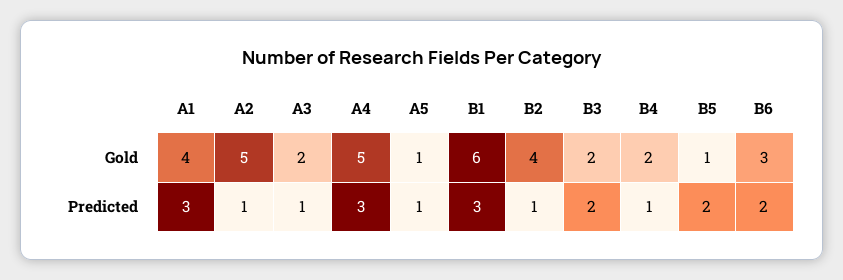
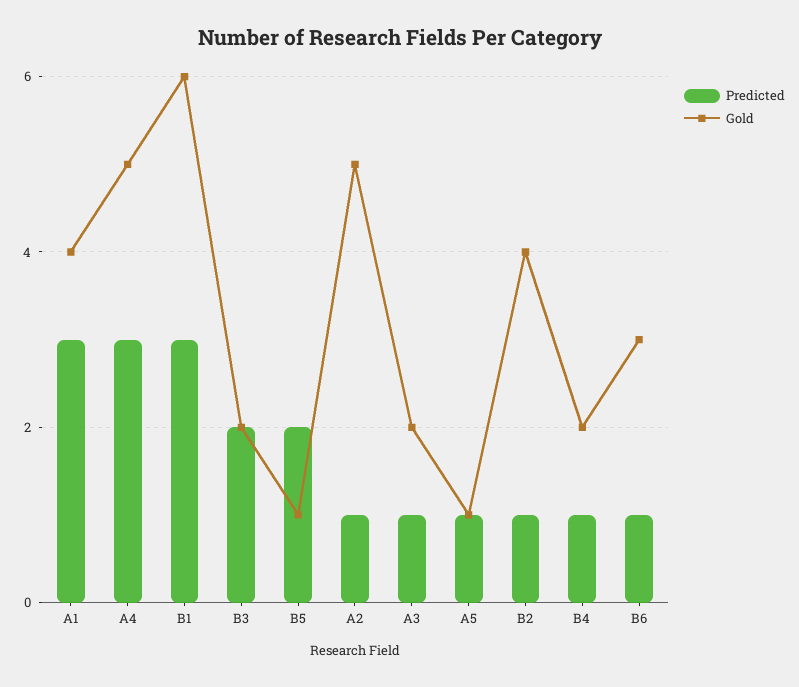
Predicted, B6: 2 -> 1

